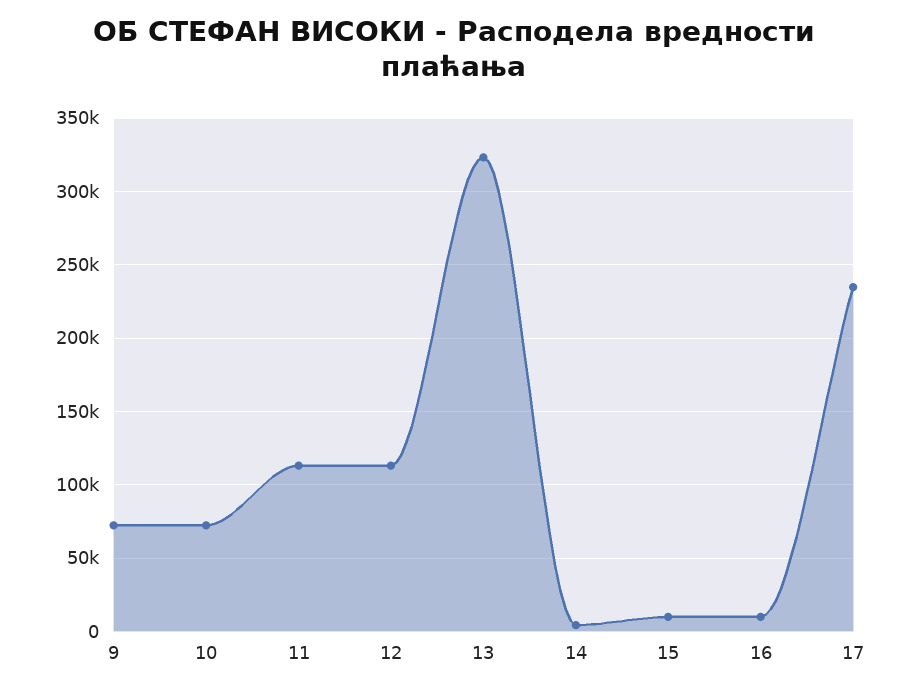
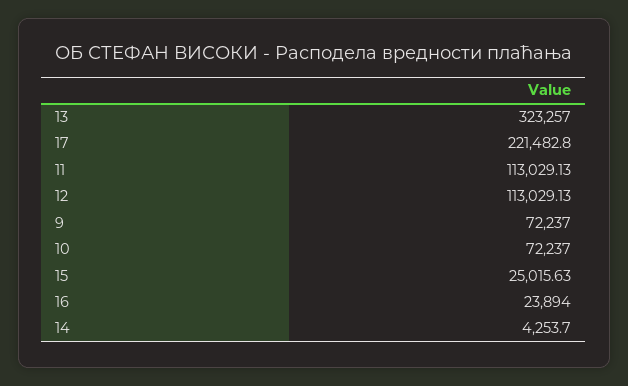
15: 10000 -> 25015.63
16: 10000 -> 23894
17: 235000 -> 221482.8

